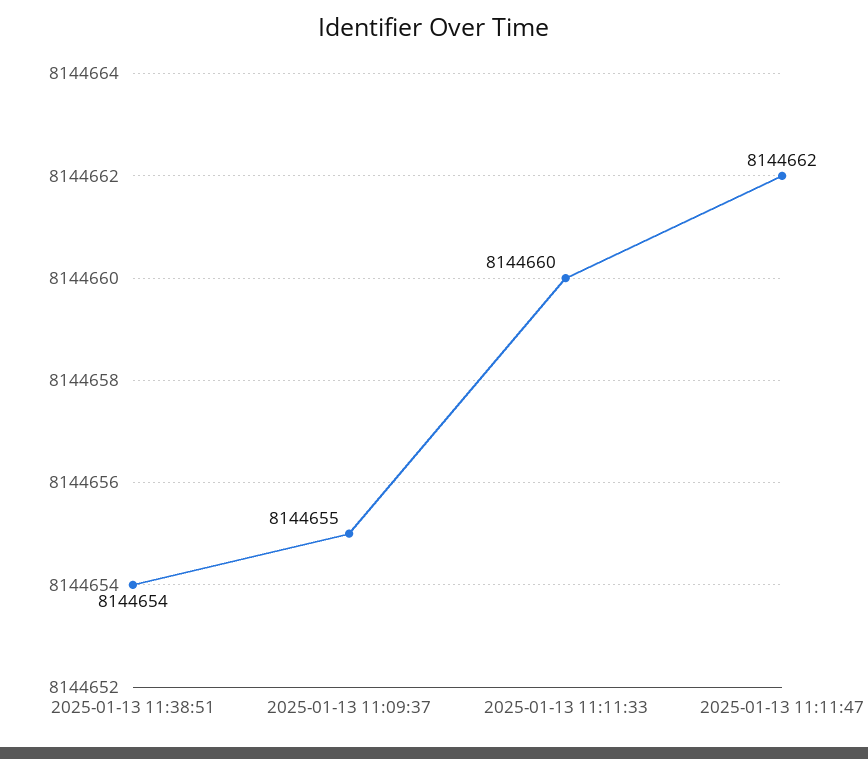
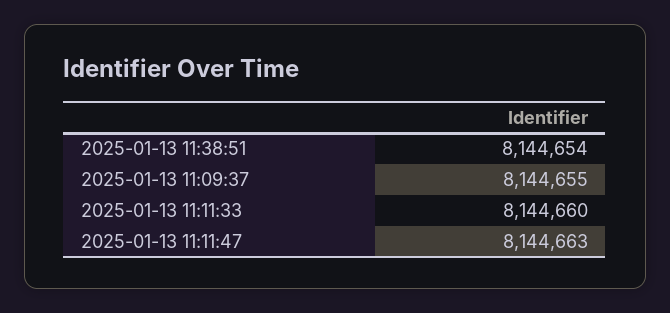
2025-01-13 11:11:47: 8144662 -> 8144663

